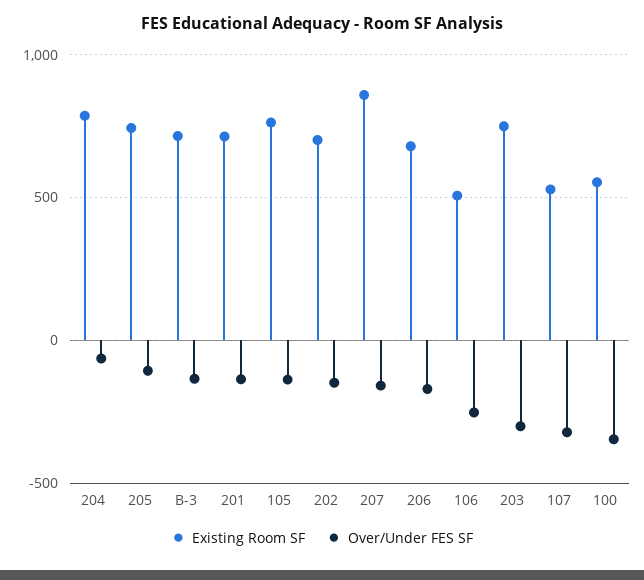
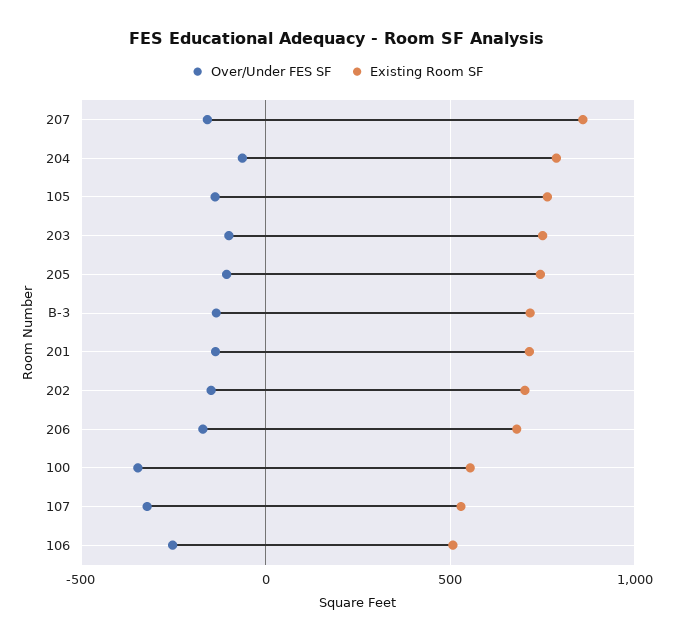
Over/Under FES SF, 203: -300 -> -100

